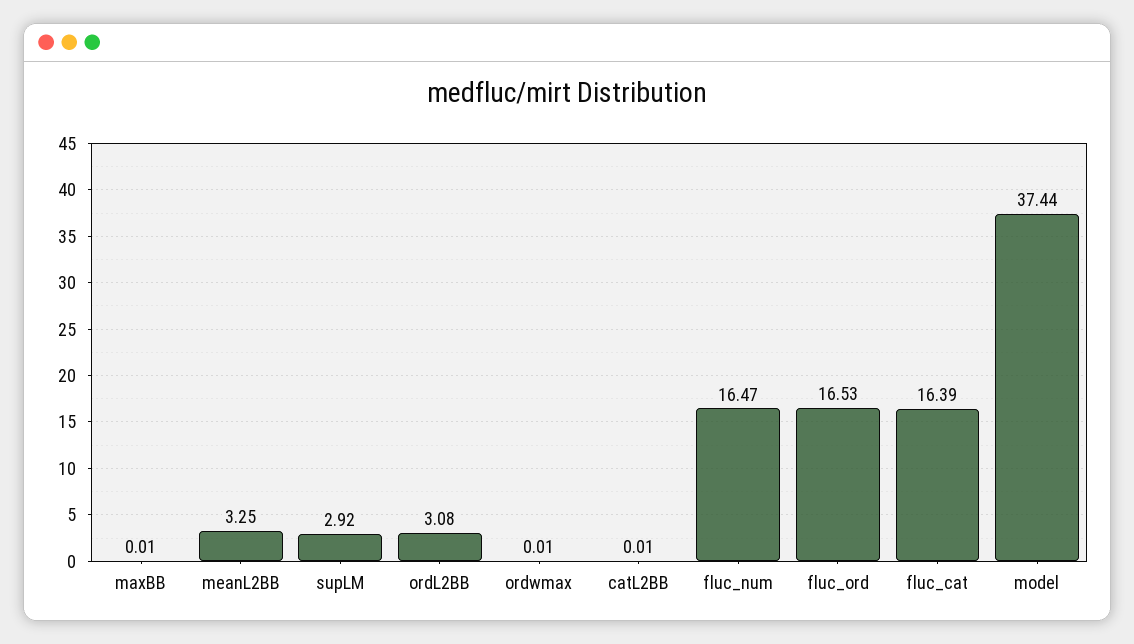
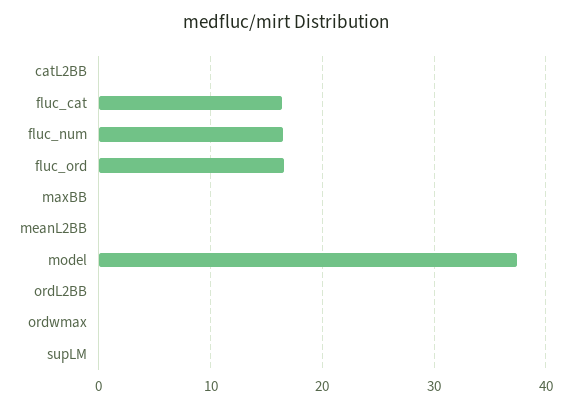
meanL2BB: 3.25 -> 0
supLM: 2.92 -> 0
ordL2BB: 3.08 -> 0

